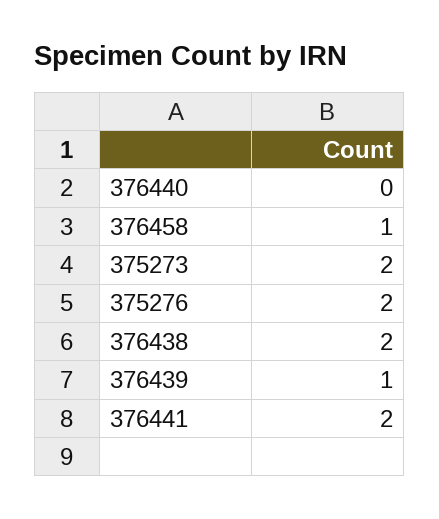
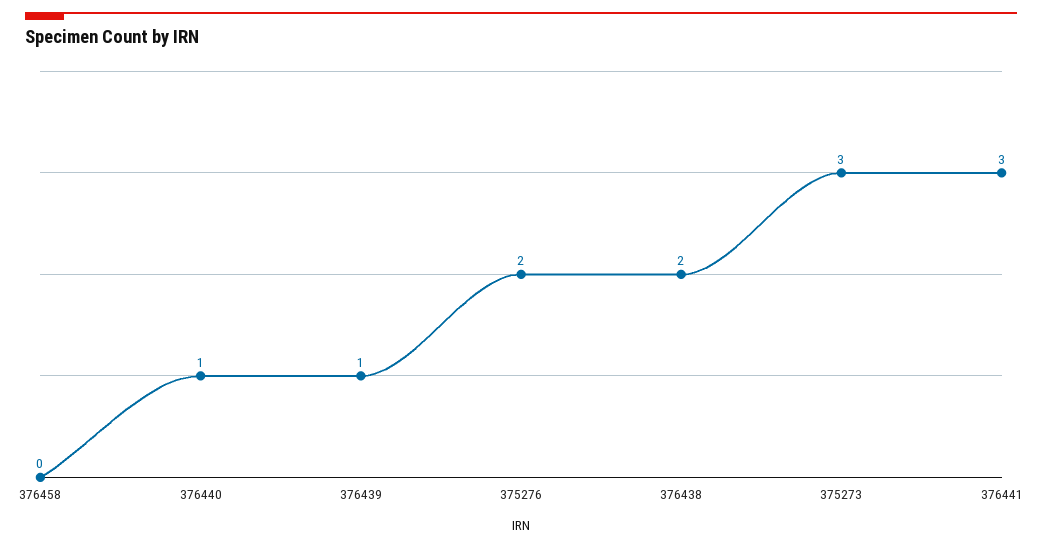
376440: 0 -> 1
376458: 1 -> 0
375273: 2 -> 3
376441: 2 -> 3

